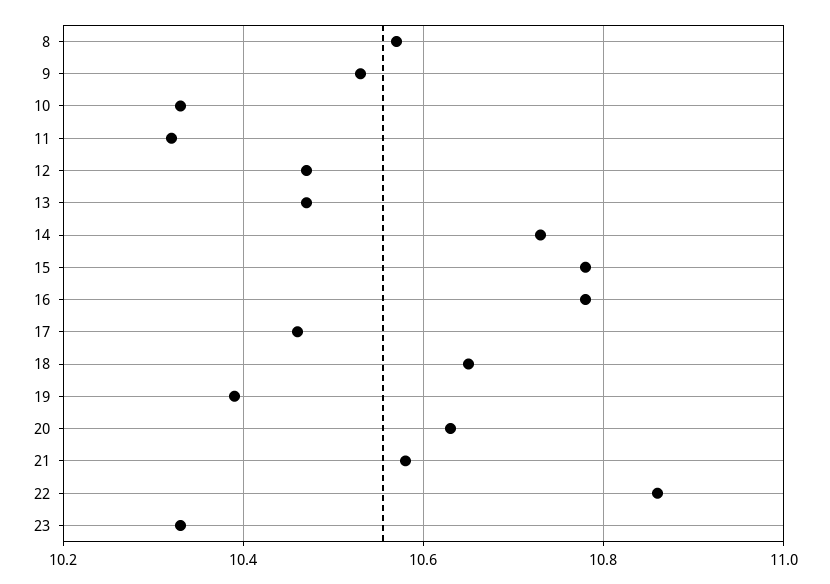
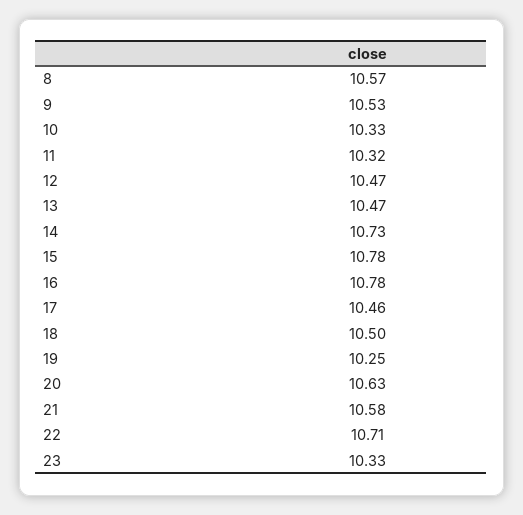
18: 10.65 -> 10.5
19: 10.4 -> 10.25
22: 10.85 -> 10.71

